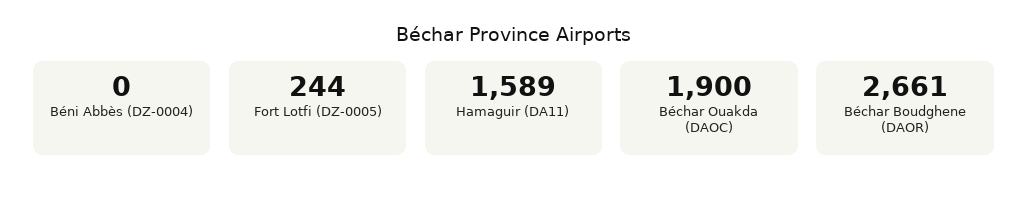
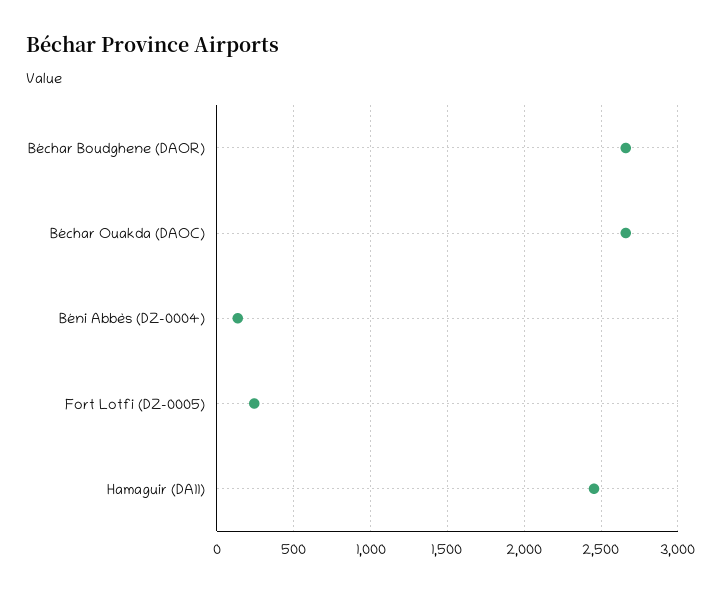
Béni Abbès (DZ-0004): 0 -> 150
Hamaguir (DA11): 1589 -> 2450
Béchar Ouakda (DAOC): 1900 -> 2650

